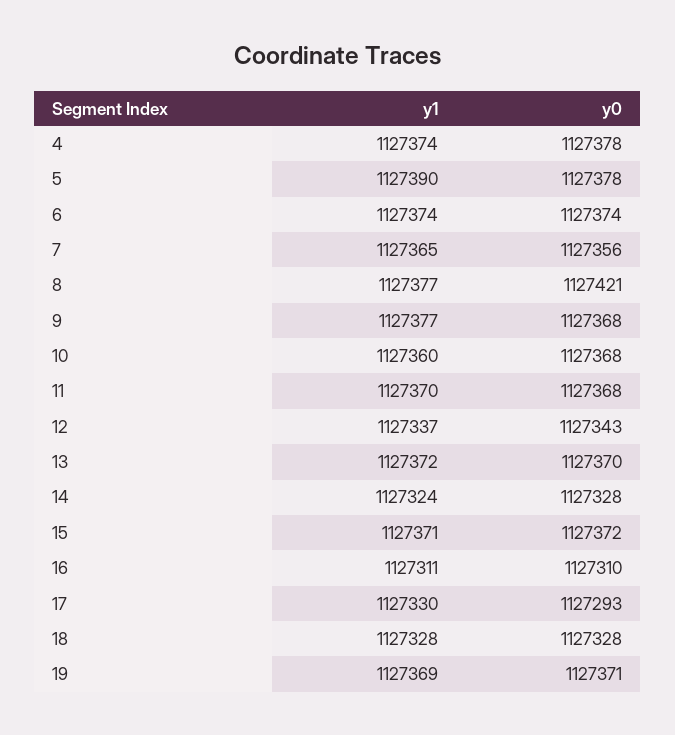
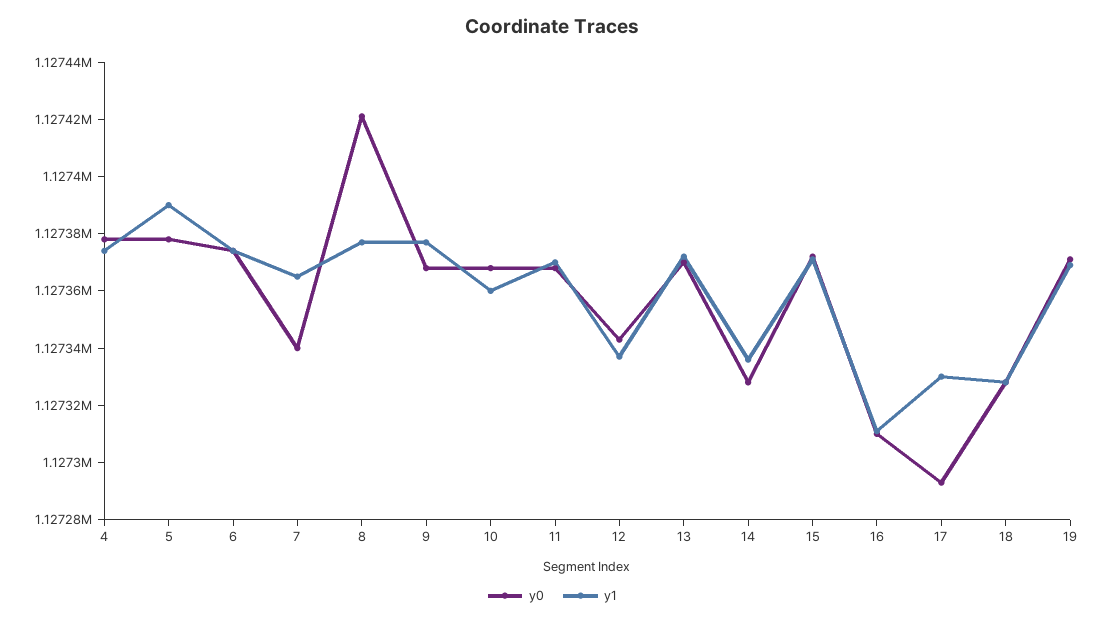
y0, 7: 1127356 -> 1127340
y1, 14: 1127324 -> 1127335

